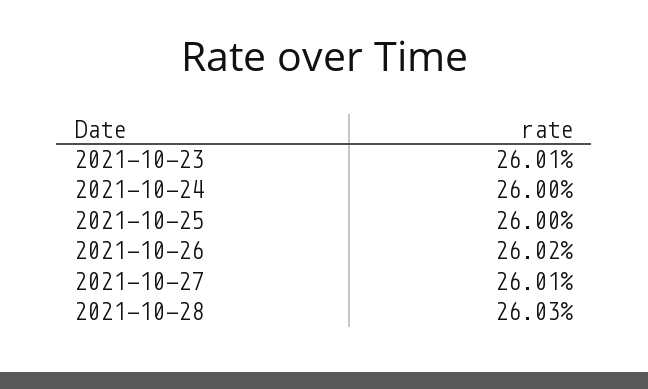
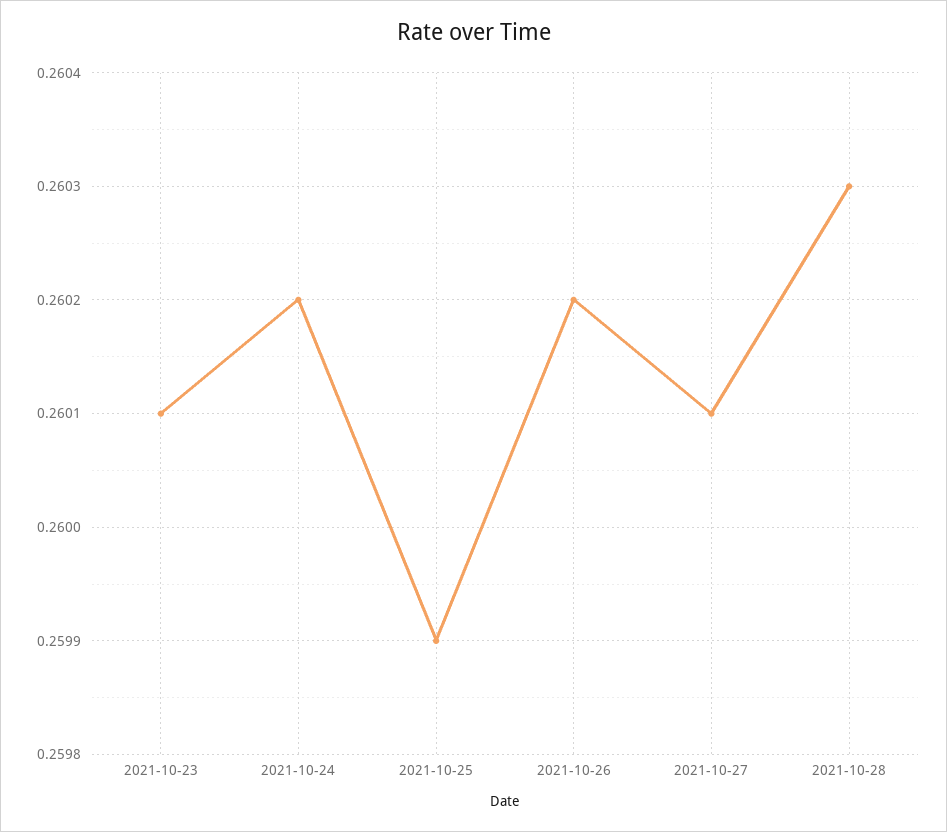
2021-10-24: 0.26 -> 0.2602
2021-10-25: 0.26 -> 0.2599

